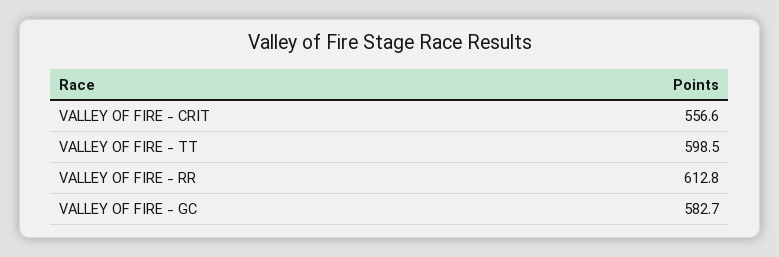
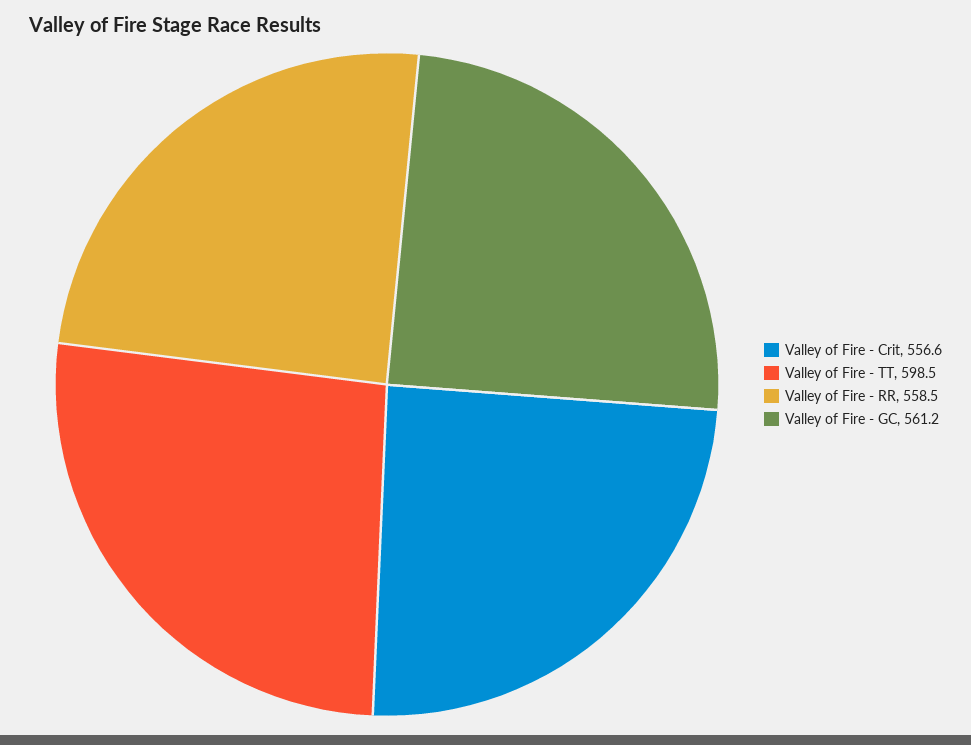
VALLEY OF FIRE - RR: 612.8 -> 558.5
VALLEY OF FIRE - GC: 582.7 -> 561.2

